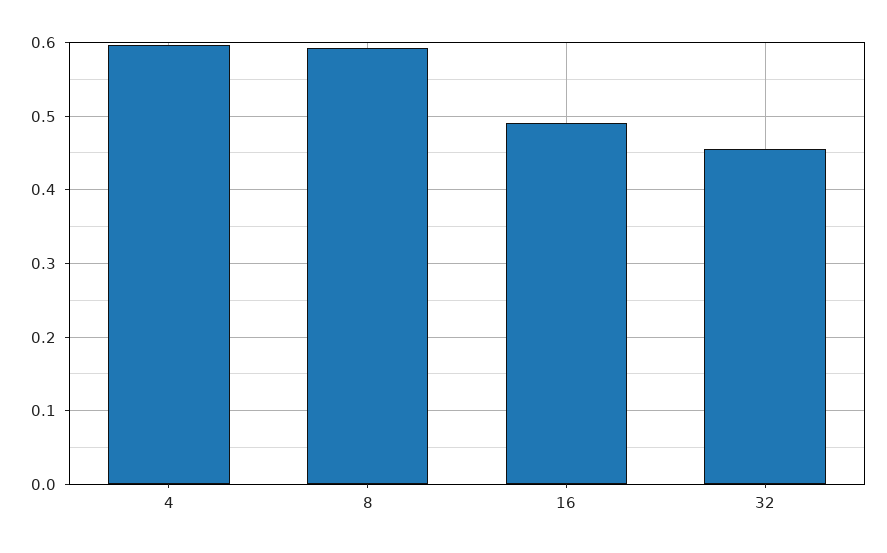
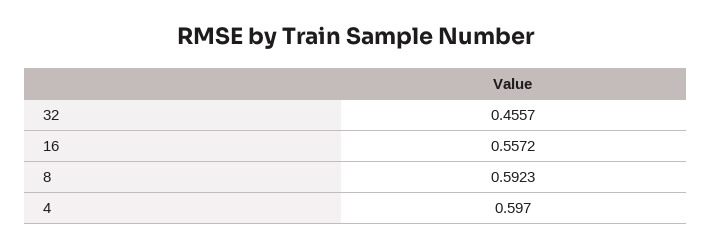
16: 0.49 -> 0.5572

